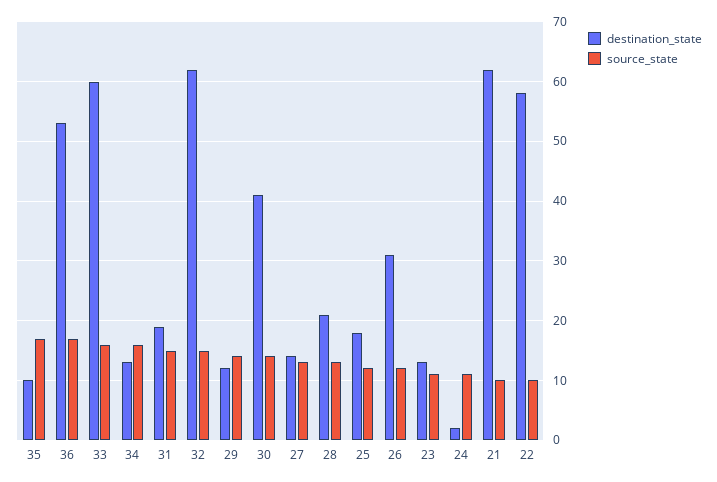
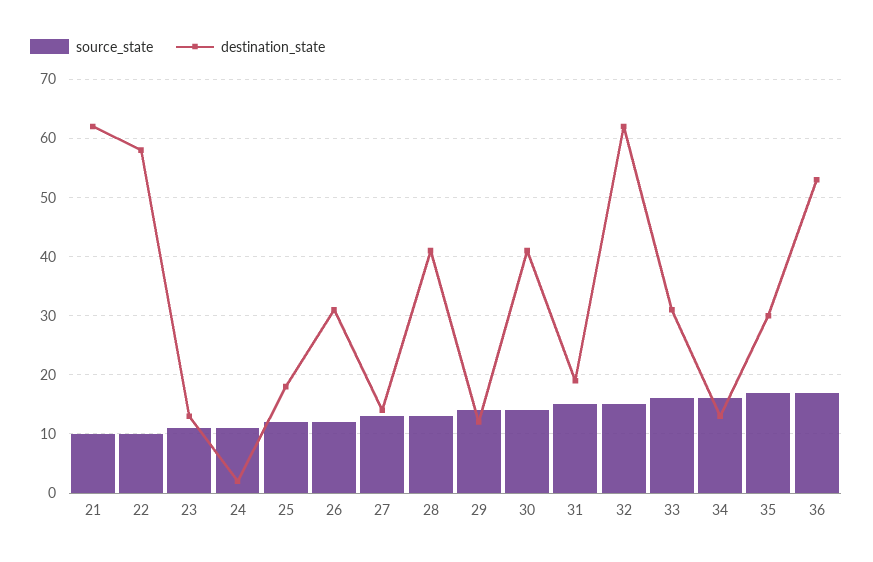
destination_state, 35: 10 -> 30
destination_state, 33: 60 -> 30
destination_state, 28: 20 -> 40

